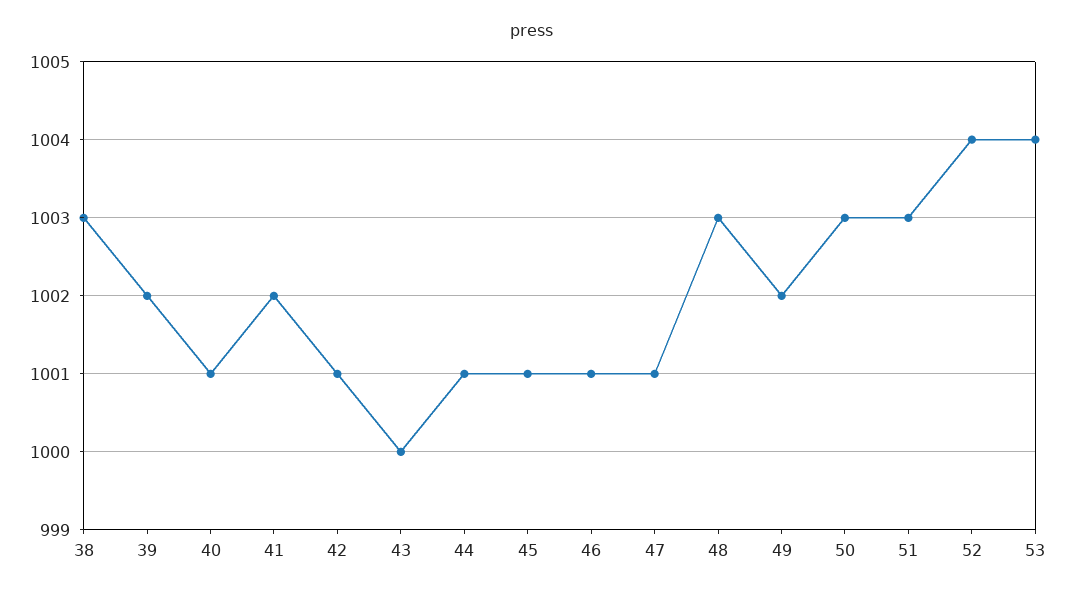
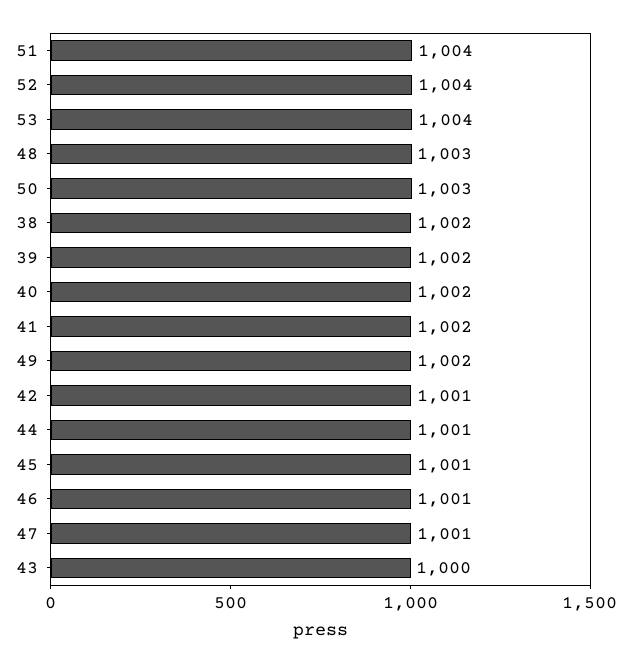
38: 1003 -> 1002
40: 1001 -> 1002
51: 1003 -> 1004

